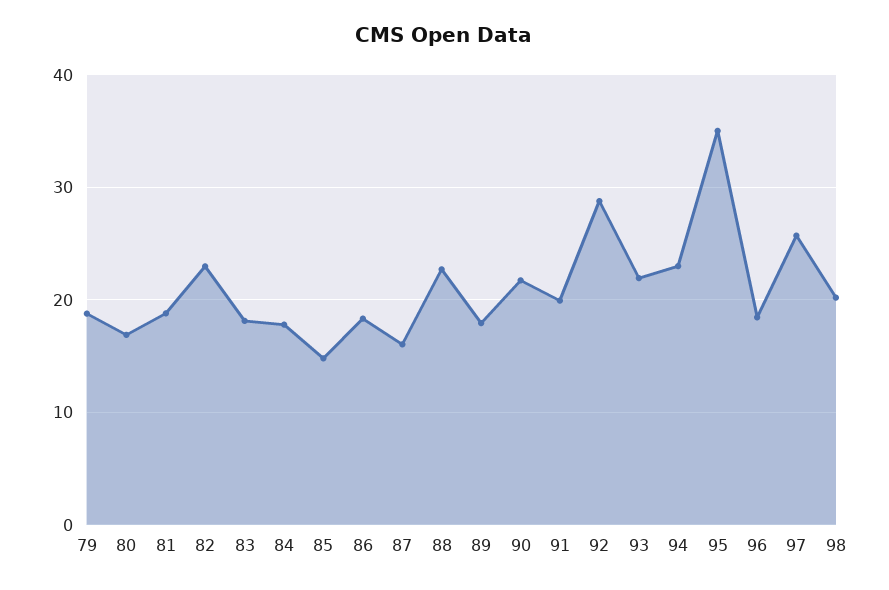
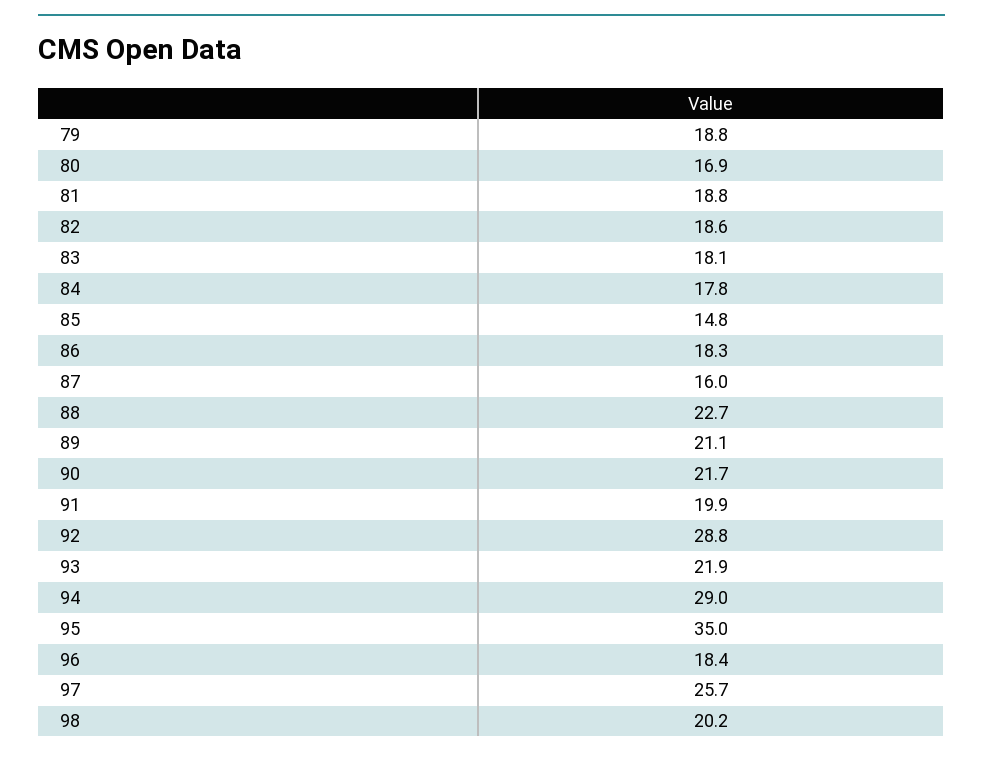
82: 23 -> 18.6
89: 18 -> 21.1
94: 23 -> 29

